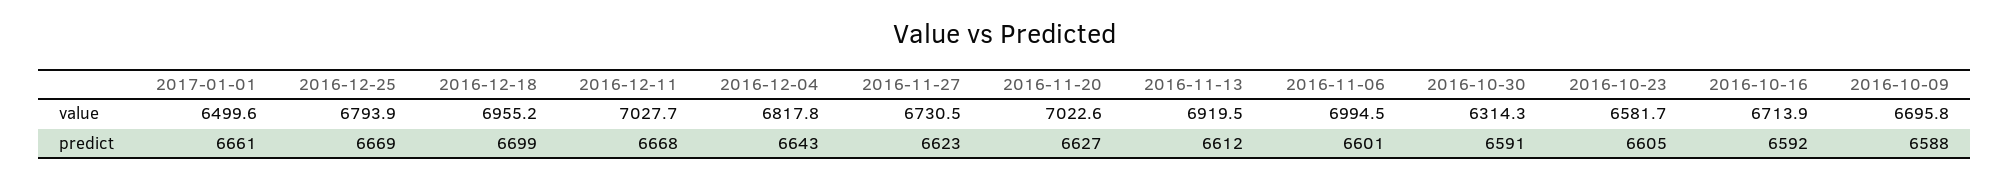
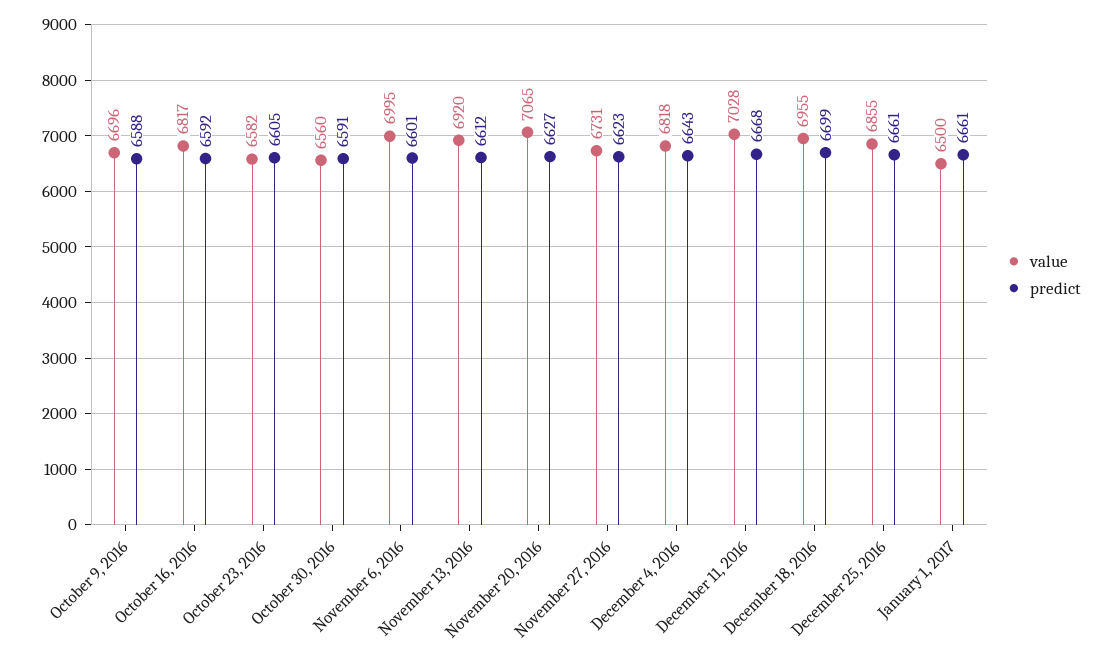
value, 2016-12-25: 6793.9 -> 6855
value, 2016-11-20: 7022.6 -> 7065
value, 2016-10-30: 6314.3 -> 6560
value, 2016-10-16: 6713.9 -> 6817
predict, 2016-12-25: 6669 -> 6661

